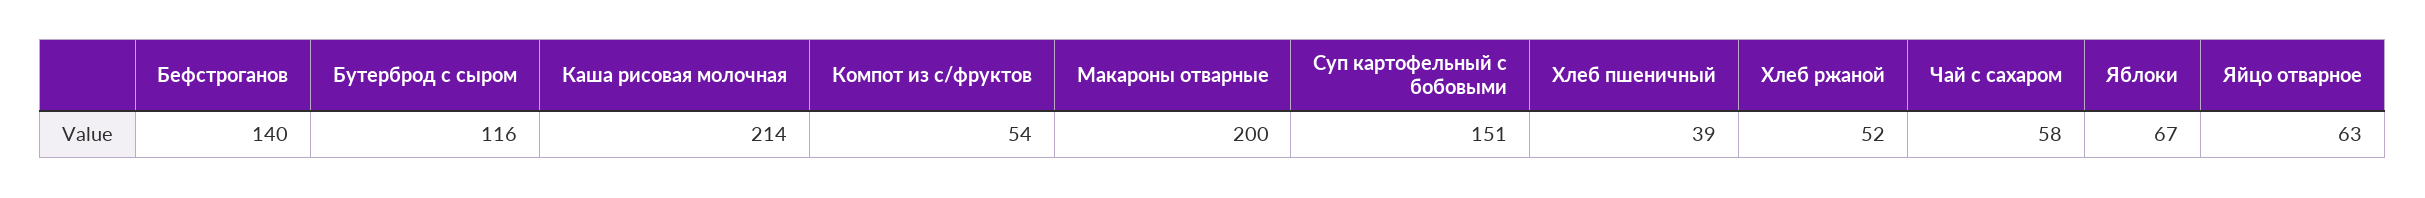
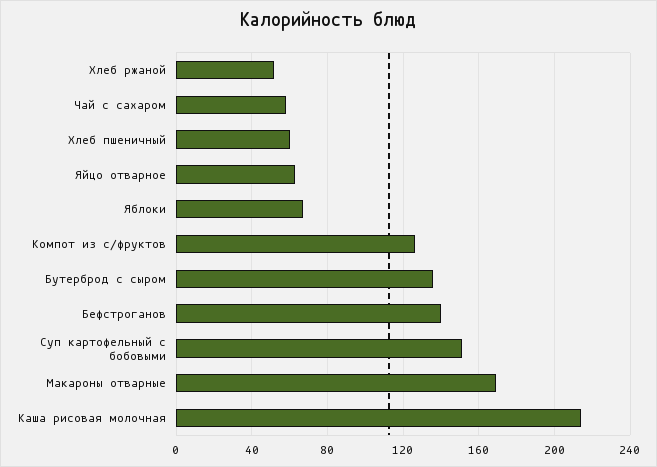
Бутерброд с сыром: 116 -> 135
Компот из с/фруктов: 54 -> 125
Макароны отварные: 200 -> 170
Хлеб пшеничный: 39 -> 60

